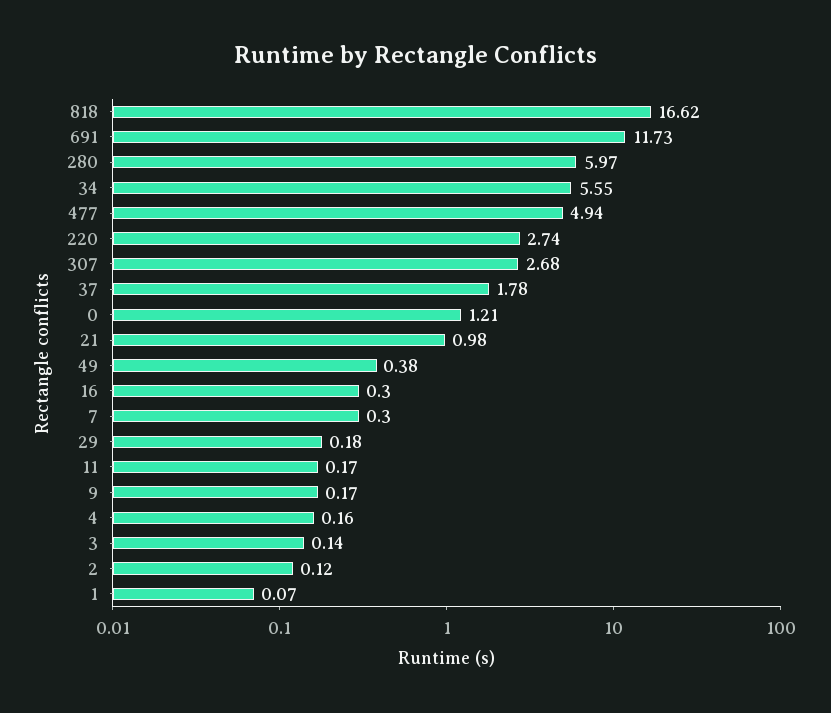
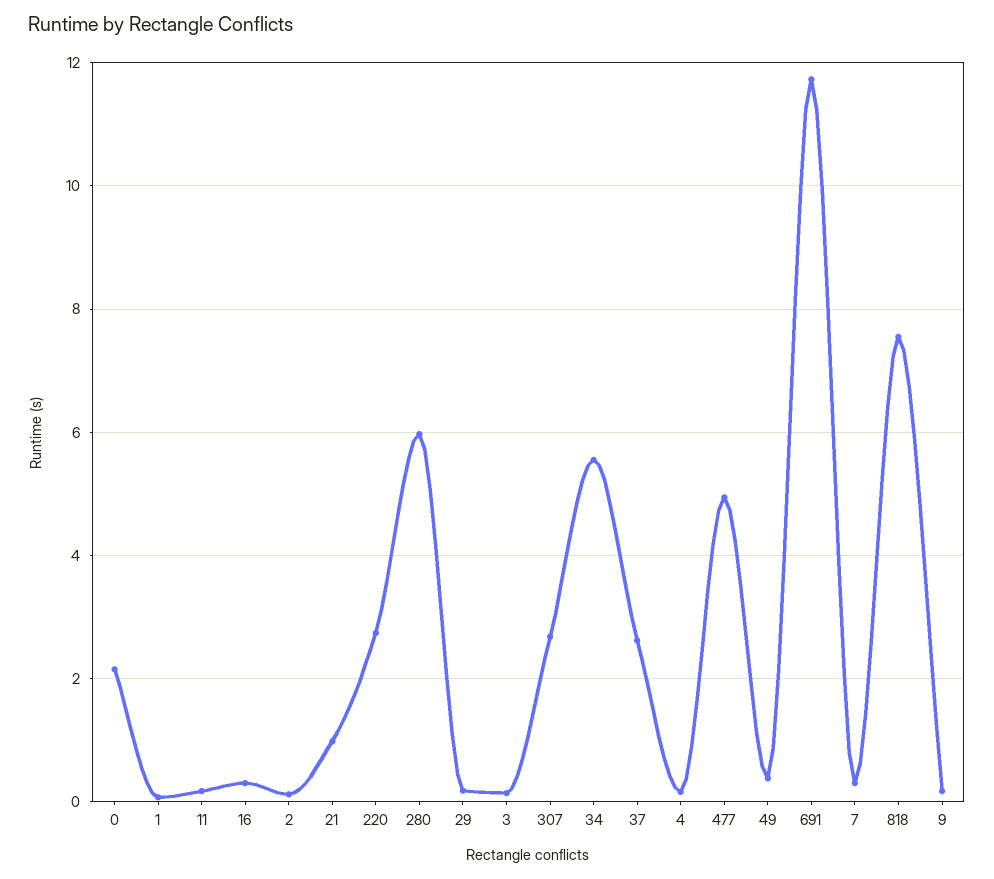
818: 16.62 -> 7.6
37: 1.78 -> 2.6
0: 1.21 -> 2.2

